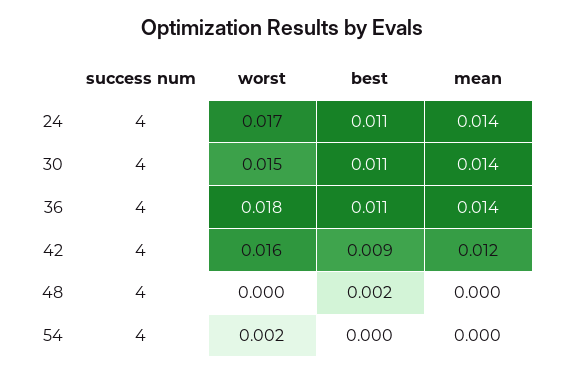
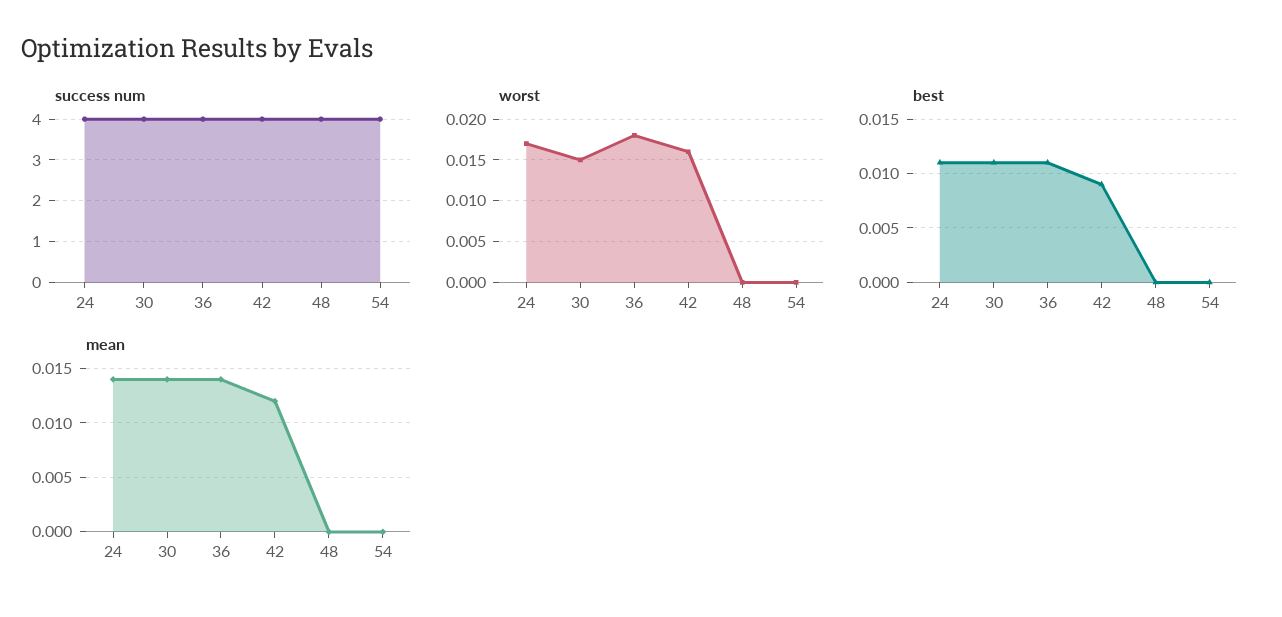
best, 48: 0.002 -> 0
worst, 54: 0.002 -> 0

